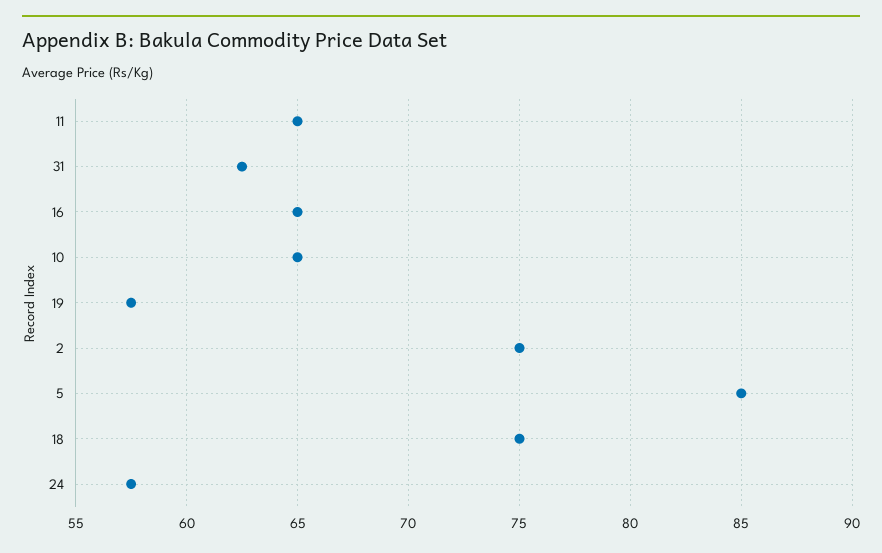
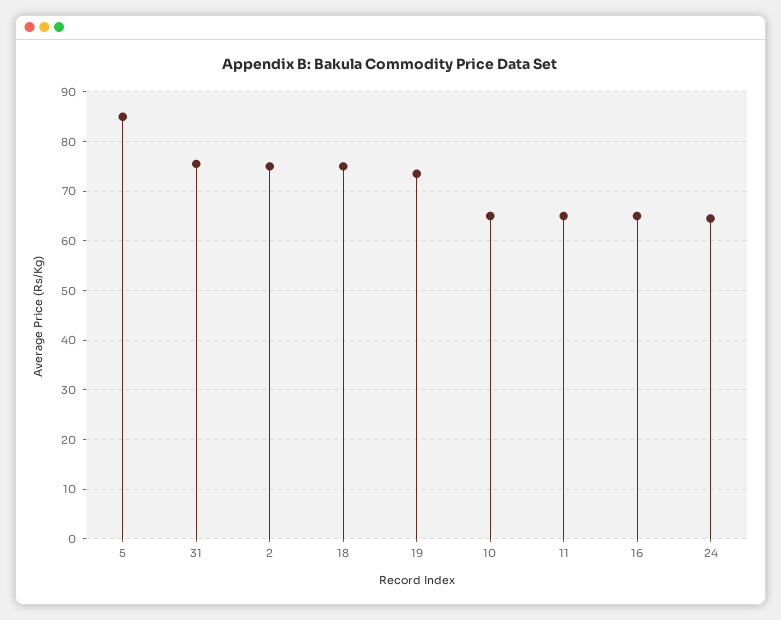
31: 62.5 -> 76
19: 57.5 -> 74
24: 57.5 -> 64

